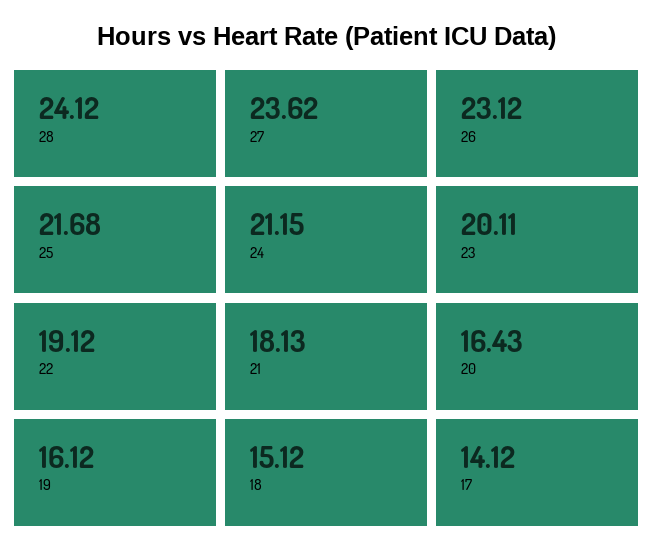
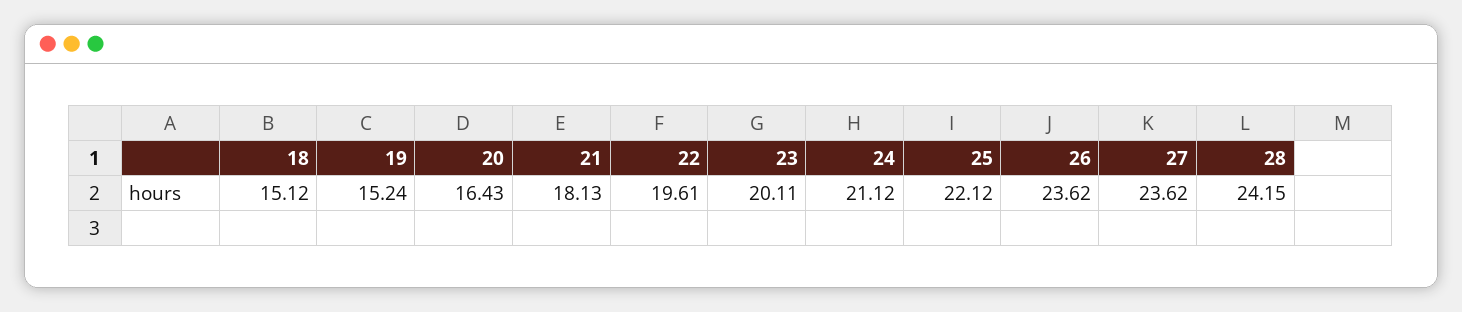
28: 24.12 -> 24.15
26: 23.12 -> 23.62
25: 21.68 -> 22.12
24: 21.15 -> 21.12
22: 19.12 -> 19.61
19: 16.12 -> 15.24
17: 14.12 -> none

